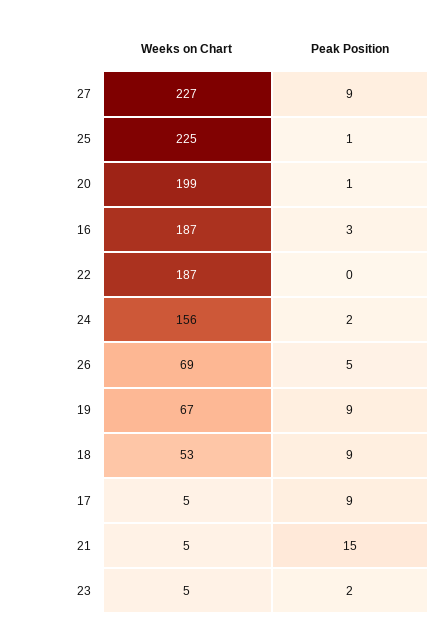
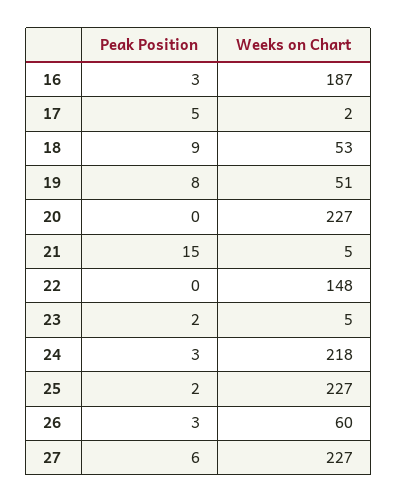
Peak Position, 27: 9 -> 6
Weeks on Chart, 25: 225 -> 227
Peak Position, 25: 1 -> 2
Weeks on Chart, 20: 199 -> 227
Peak Position, 20: 1 -> 0
Weeks on Chart, 22: 187 -> 148
Weeks on Chart, 24: 156 -> 218
Peak Position, 24: 2 -> 3
Weeks on Chart, 26: 69 -> 60
Peak Position, 26: 5 -> 3
Weeks on Chart, 19: 67 -> 51
Peak Position, 19: 9 -> 8
Weeks on Chart, 17: 5 -> 2
Peak Position, 17: 9 -> 5

